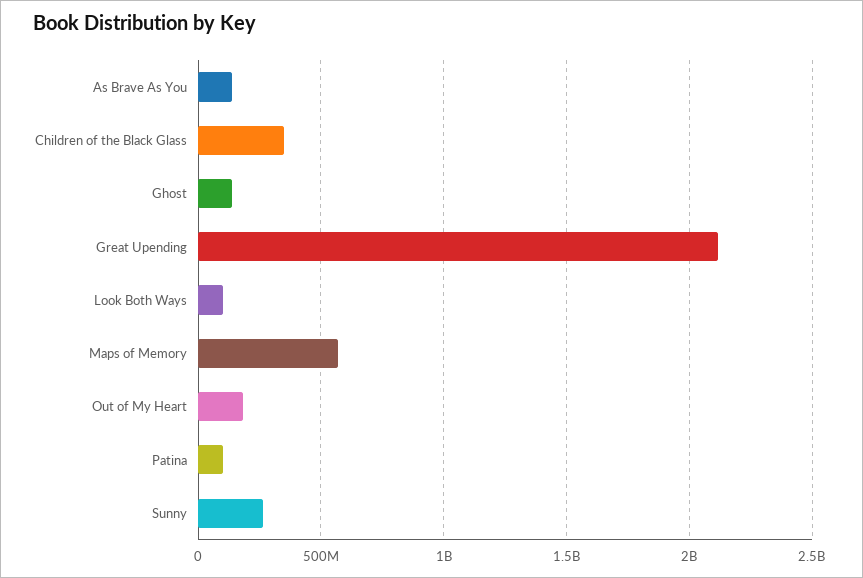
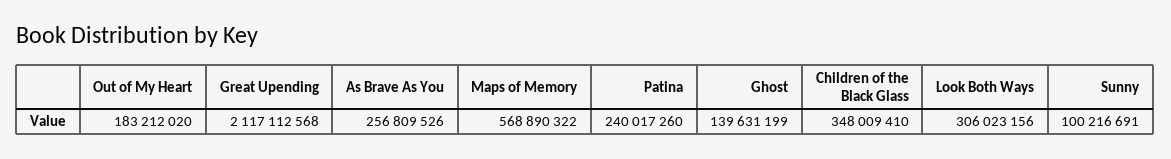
As Brave As You: 150000000 -> 256809526
Look Both Ways: 100000000 -> 306023156
Patina: 100000000 -> 240017260
Sunny: 250000000 -> 100216691

